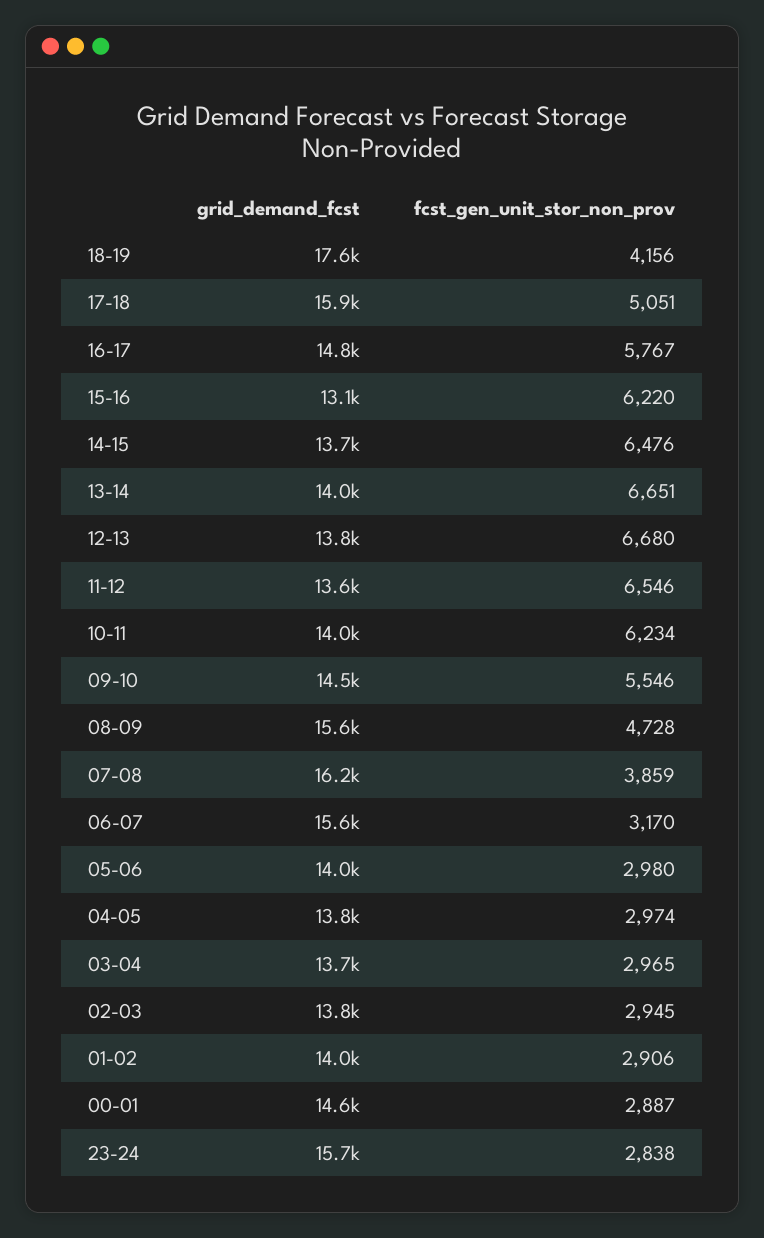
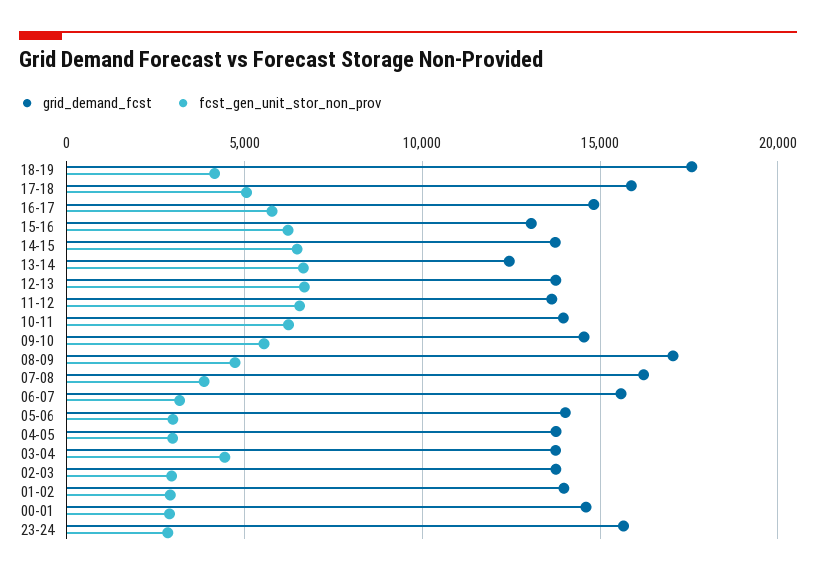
grid_demand_fcst, 13-14: 14000 -> 12500
grid_demand_fcst, 08-09: 15600 -> 17000
fcst_gen_unit_stor_non_prov, 03-04: 2965 -> 4500

